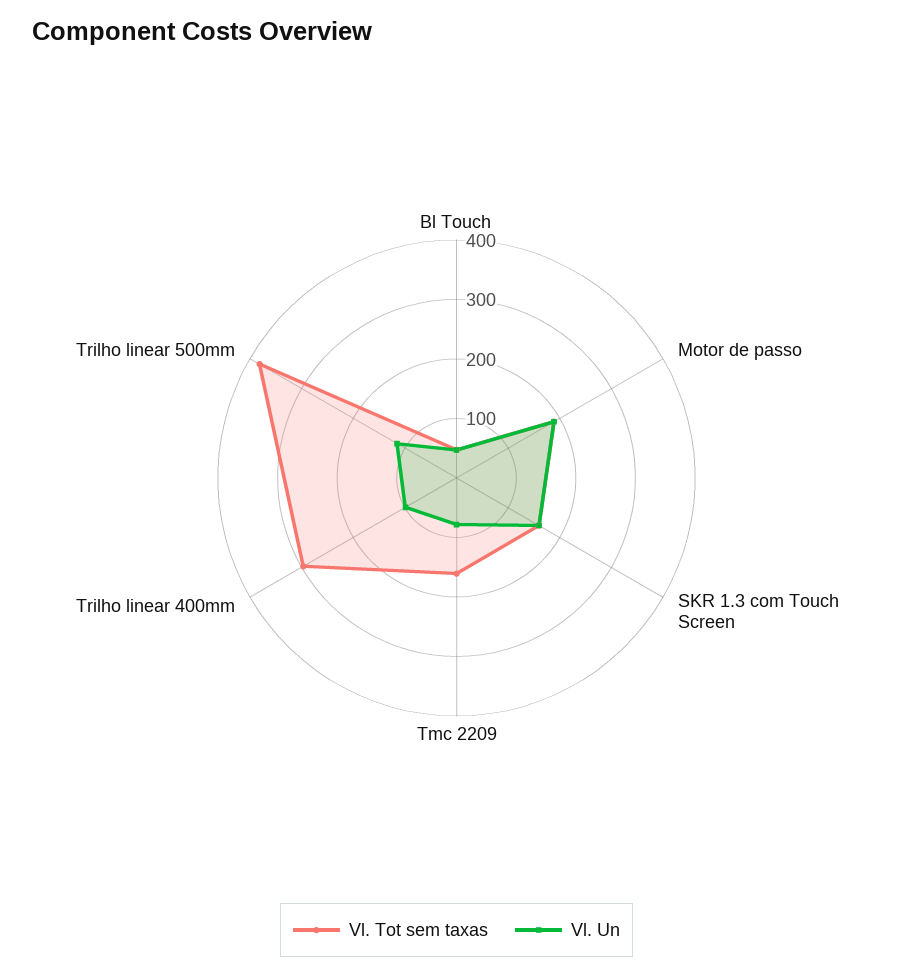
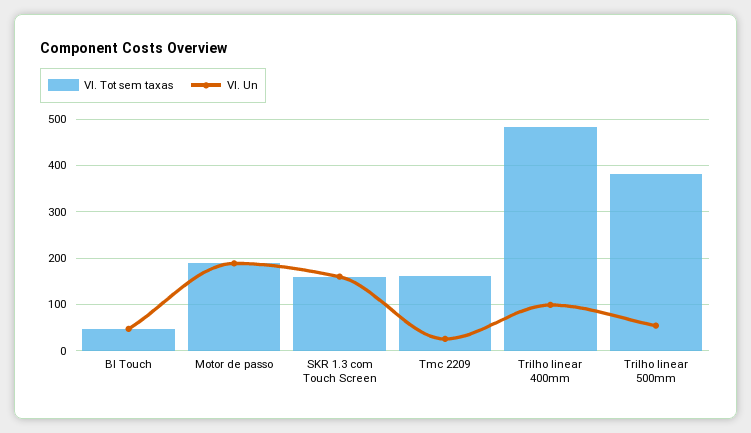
Vl. Un, Tmc 2209: 80 -> 20
Vl. Tot sem taxas, Trilho linear 400mm: 300 -> 480
Vl. Un, Trilho linear 500mm: 120 -> 60

